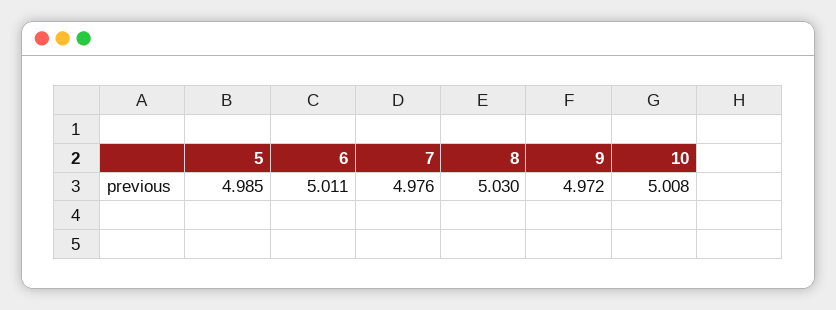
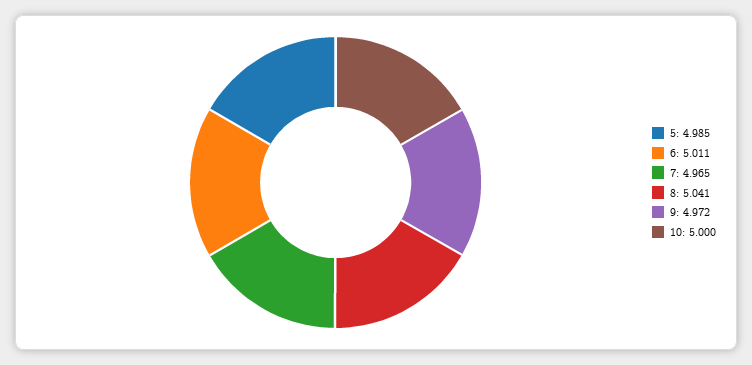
7: 4.976 -> 4.965
8: 5.03 -> 5.041
10: 5.008 -> 5

